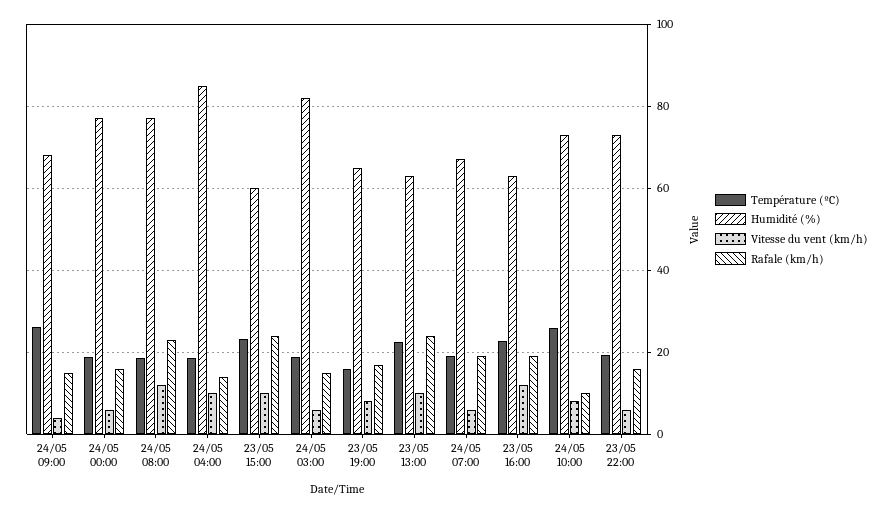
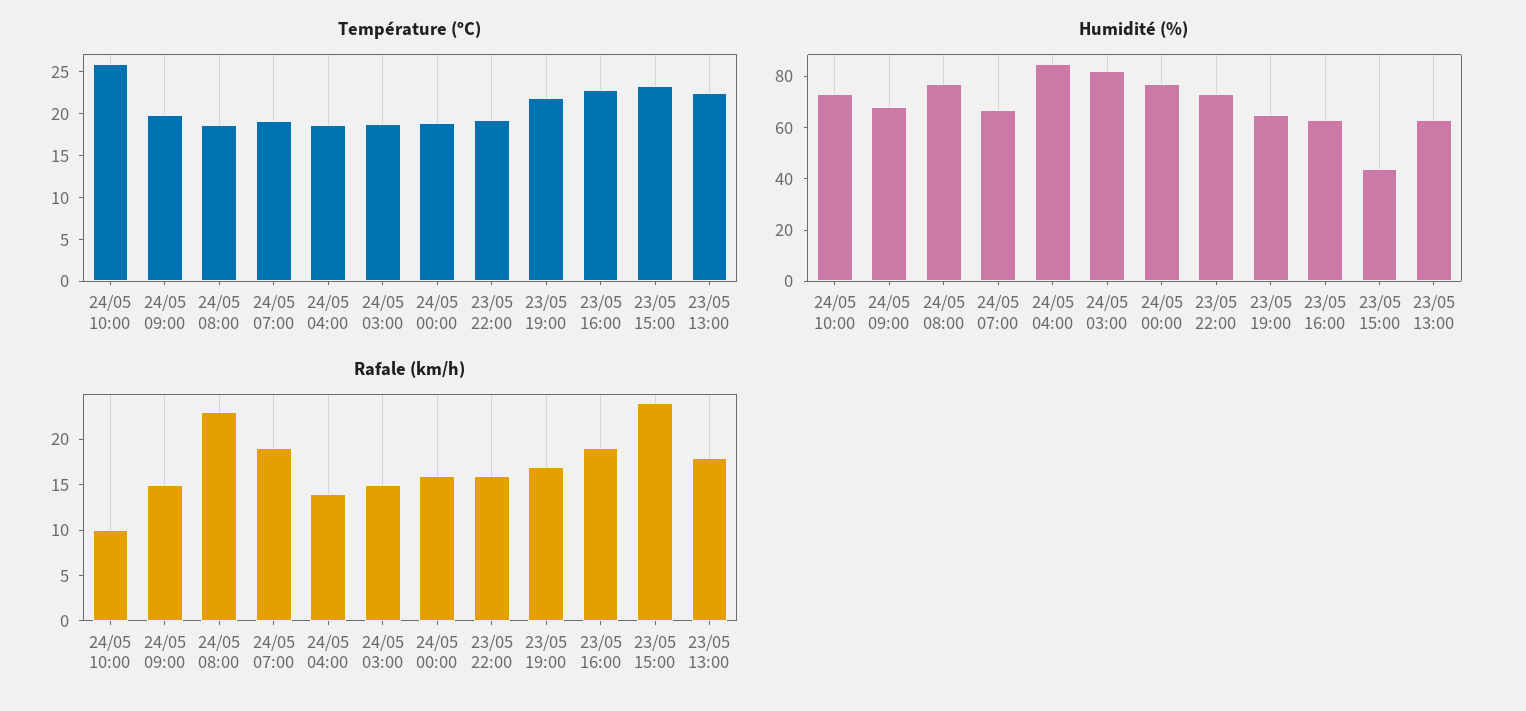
Température (ºC), 24/05 09:00: 26 -> 20
Vitesse du vent (km/h), 24/05 09:00: 4 -> none
Vitesse du vent (km/h), 24/05 00:00: 6 -> none
Vitesse du vent (km/h), 24/05 08:00: 12 -> none
Vitesse du vent (km/h), 24/05 04:00: 10 -> none
Humidité (%), 23/05 15:00: 60 -> 45
Vitesse du vent (km/h), 23/05 15:00: 10 -> none
Vitesse du vent (km/h), 24/05 03:00: 6 -> none
Température (ºC), 23/05 19:00: 16 -> 22
Vitesse du vent (km/h), 23/05 19:00: 8 -> none
Vitesse du vent (km/h), 23/05 13:00: 10 -> none
Rafale (km/h), 23/05 13:00: 24 -> 18
Vitesse du vent (km/h), 24/05 07:00: 6 -> none
Vitesse du vent (km/h), 23/05 16:00: 12 -> none
Vitesse du vent (km/h), 24/05 10:00: 8 -> none
Vitesse du vent (km/h), 23/05 22:00: 6 -> none

